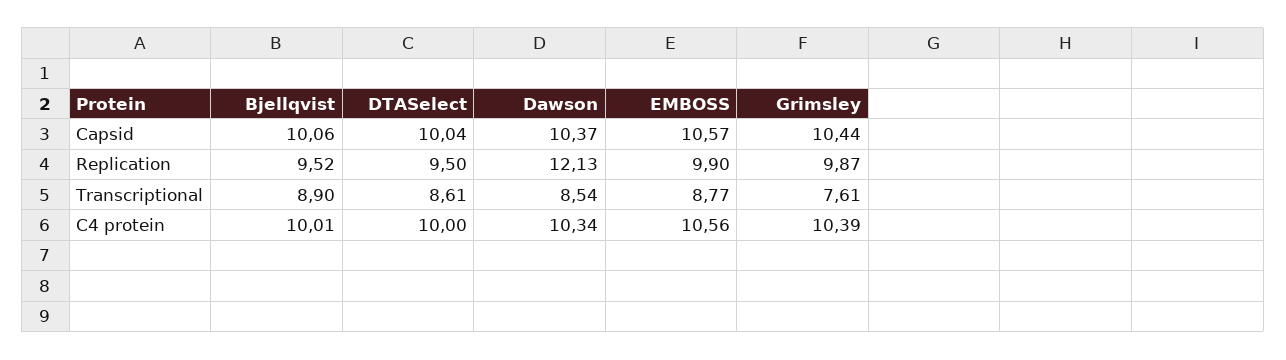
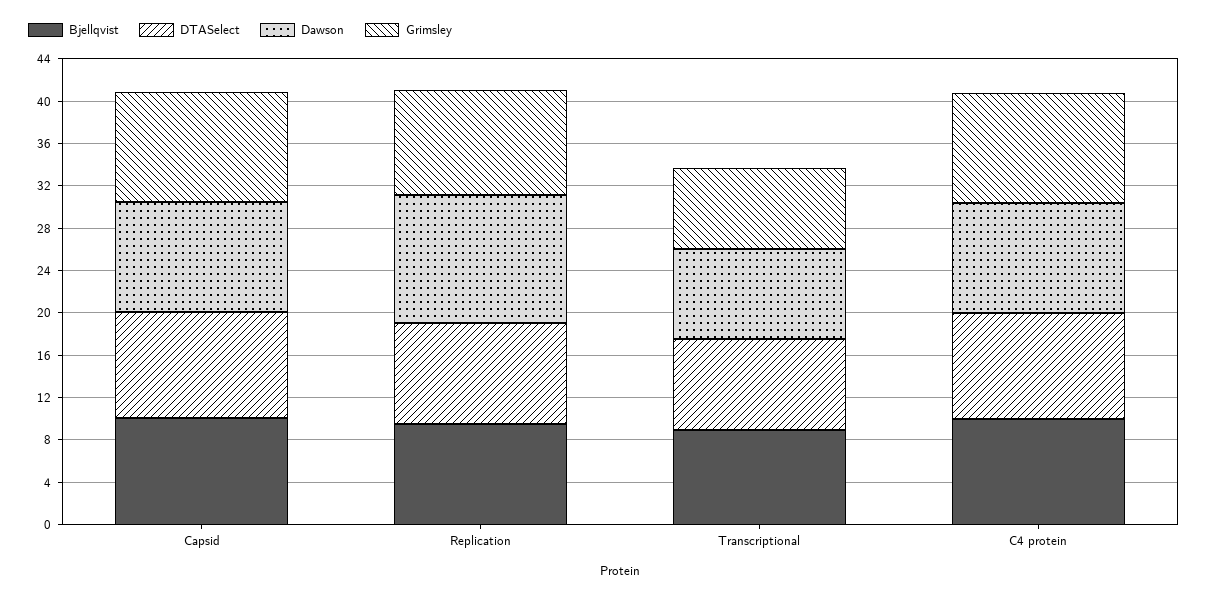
EMBOSS, Capsid: 10.57 -> none
EMBOSS, Replication: 9.9 -> none
EMBOSS, Transcriptional: 8.77 -> none
EMBOSS, C4 protein: 10.56 -> none

